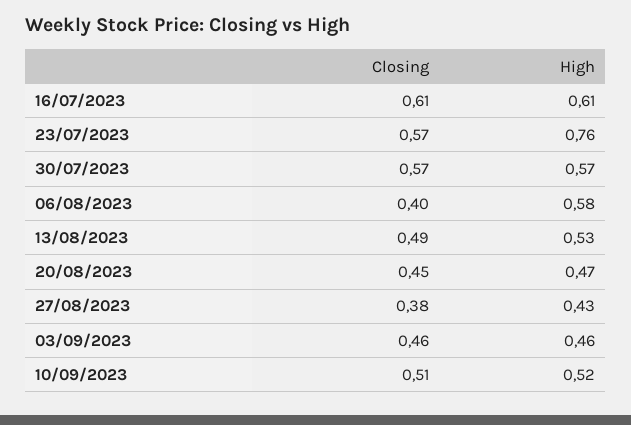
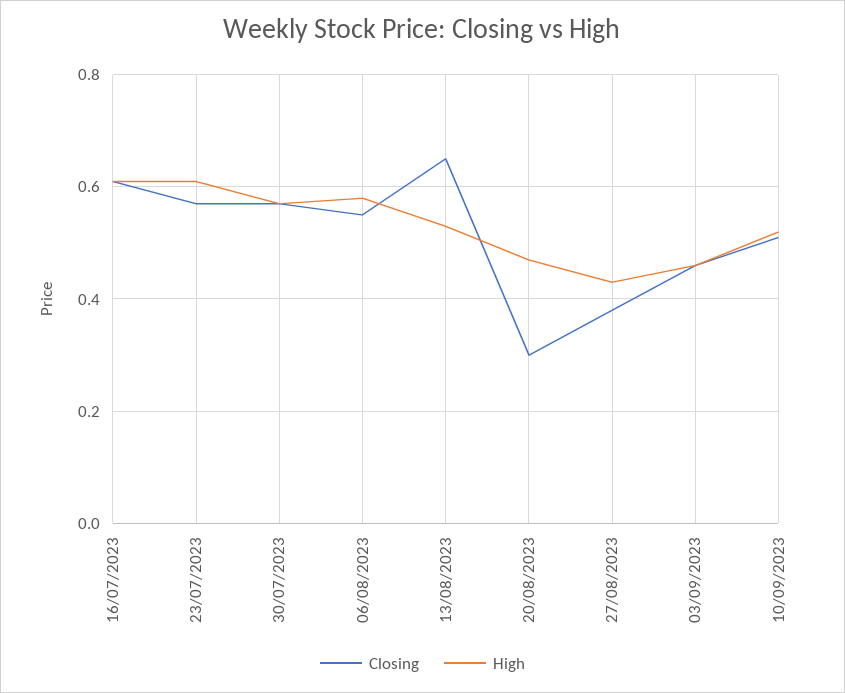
High, 23/07/2023: 0.76 -> 0.6
Closing, 06/08/2023: 0.4 -> 0.55
Closing, 13/08/2023: 0.49 -> 0.65
Closing, 20/08/2023: 0.45 -> 0.3

